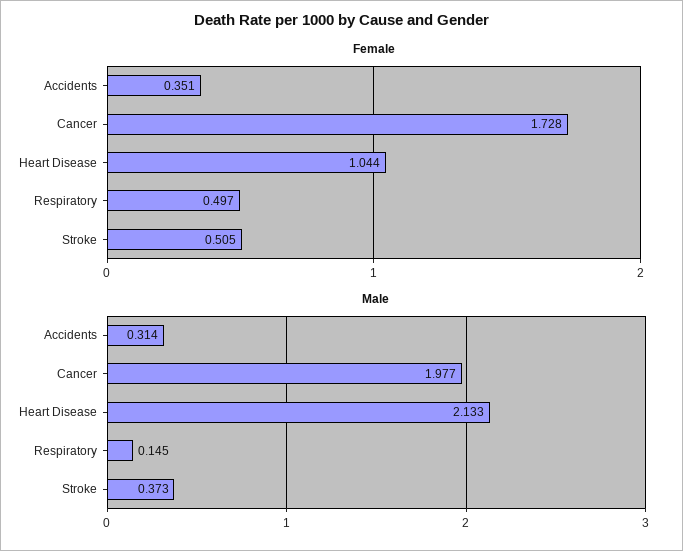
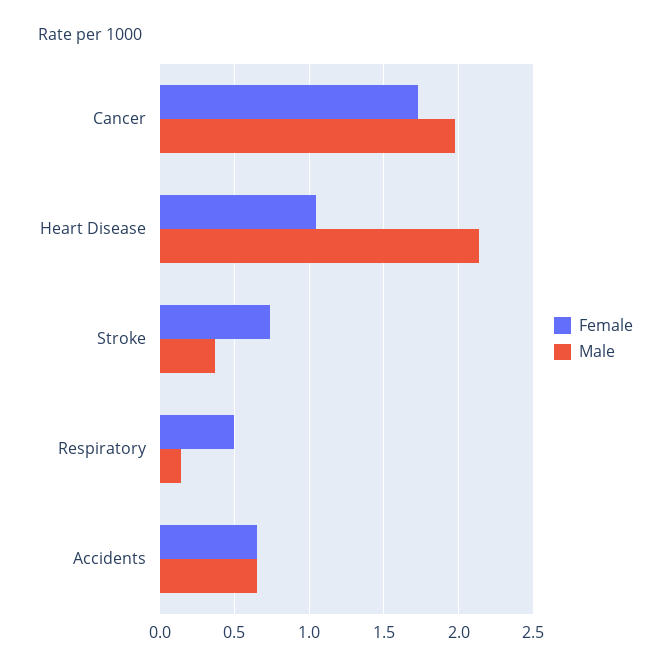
Female, Accidents: 0.351 -> 0.65
Female, Stroke: 0.505 -> 0.75
Male, Accidents: 0.314 -> 0.65

